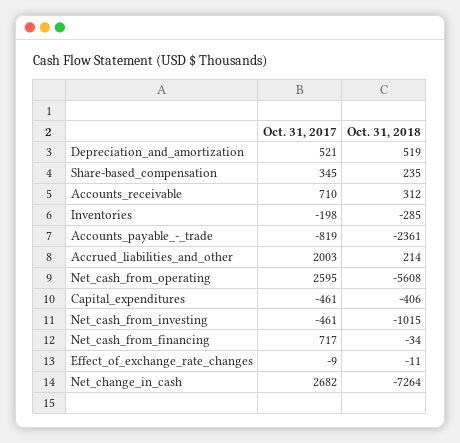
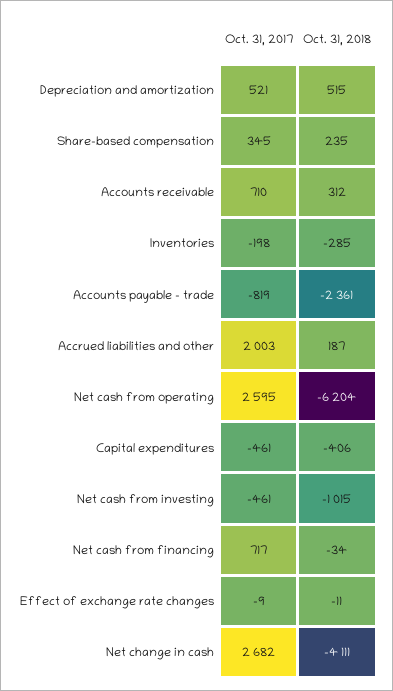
Oct. 31, 2018, Depreciation_and_amortization: 519 -> 515
Oct. 31, 2018, Accrued_liabilities_and_other: 214 -> 187
Oct. 31, 2018, Net_cash_from_operating: -5608 -> -6204
Oct. 31, 2018, Net_change_in_cash: -7264 -> -4111

